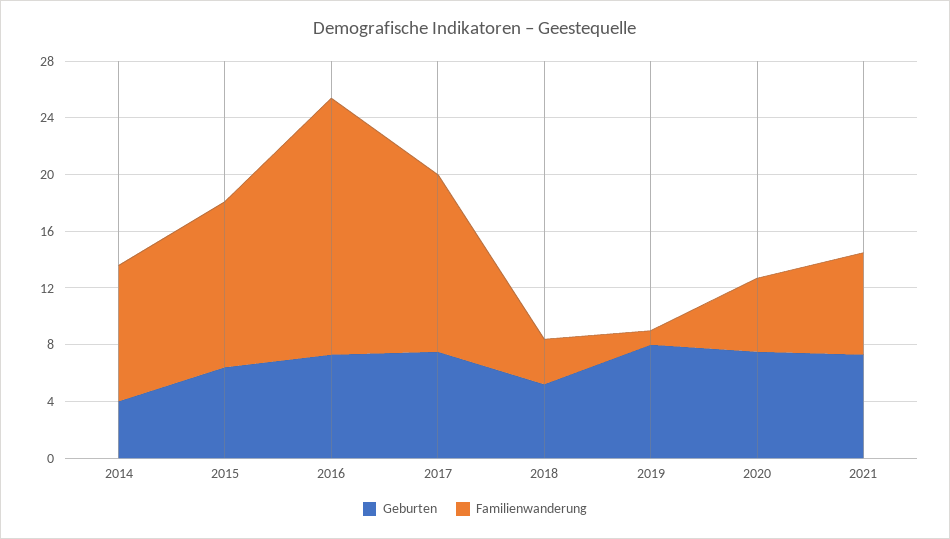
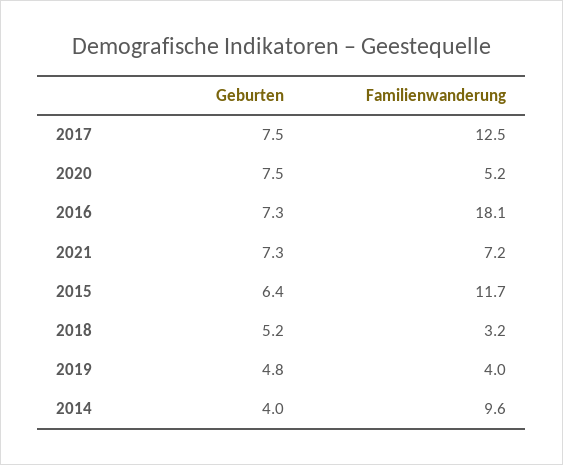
Geburten, 2019: 8 -> 4.8
Familienwanderung, 2019: 1 -> 4

